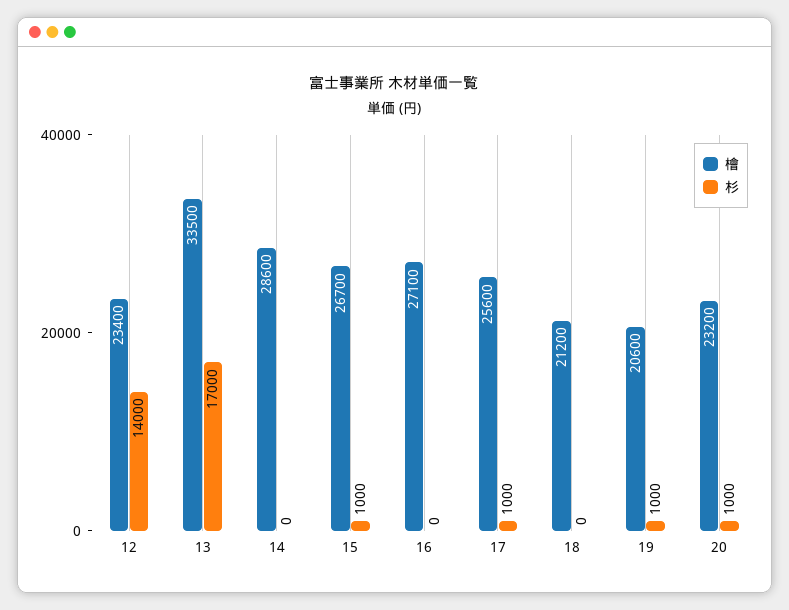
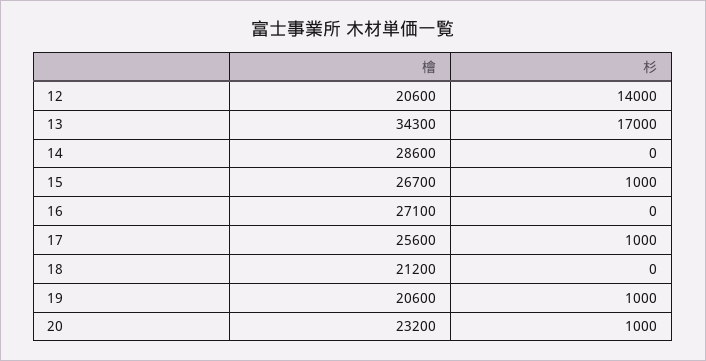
檜, 12: 23400 -> 20600
檜, 13: 33500 -> 34300

